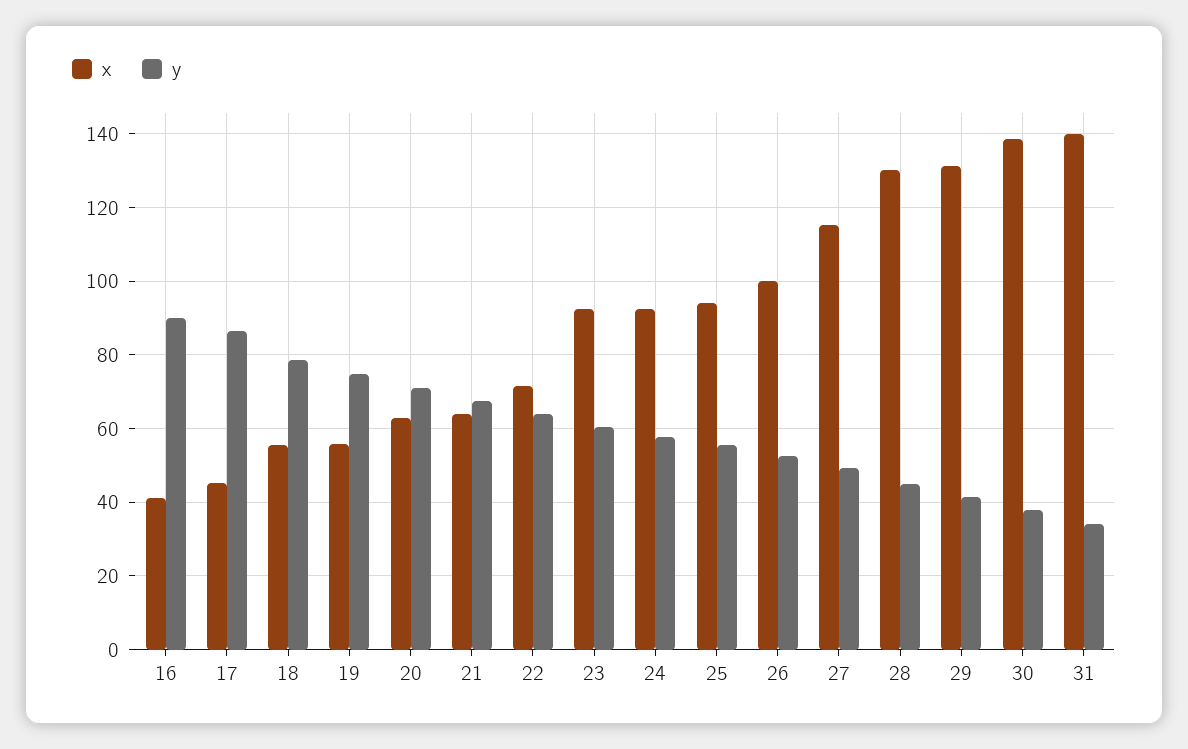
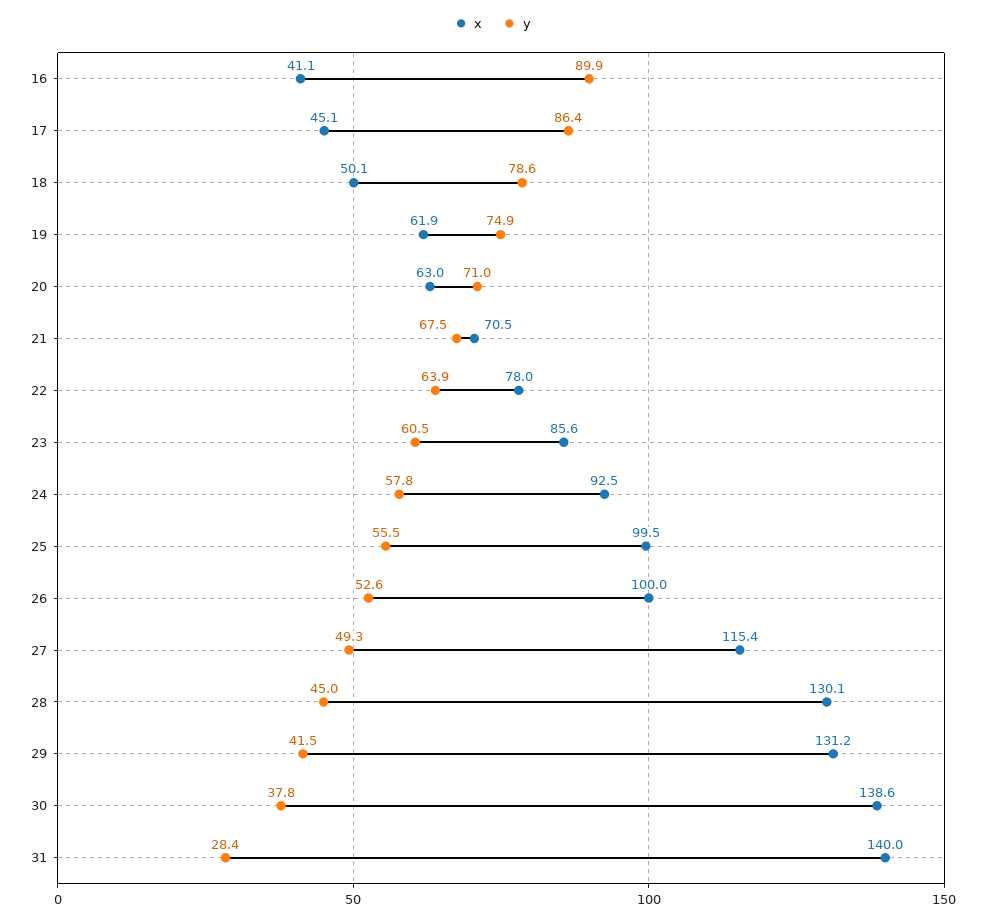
x, 18: 56 -> 50.1
x, 19: 56 -> 61.9
x, 21: 64 -> 70.5
x, 22: 72 -> 78
x, 23: 92 -> 85.6
x, 25: 94 -> 99.5
y, 31: 34 -> 28.4

